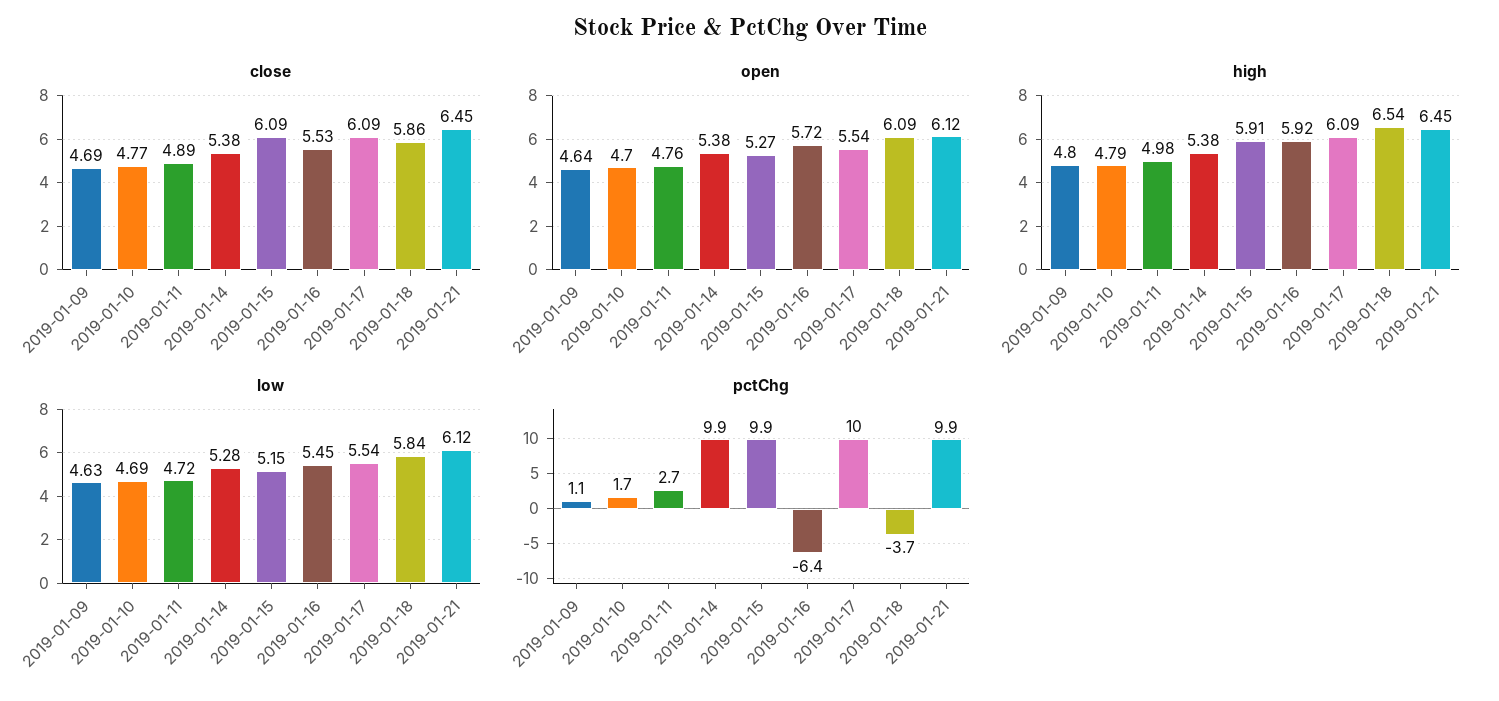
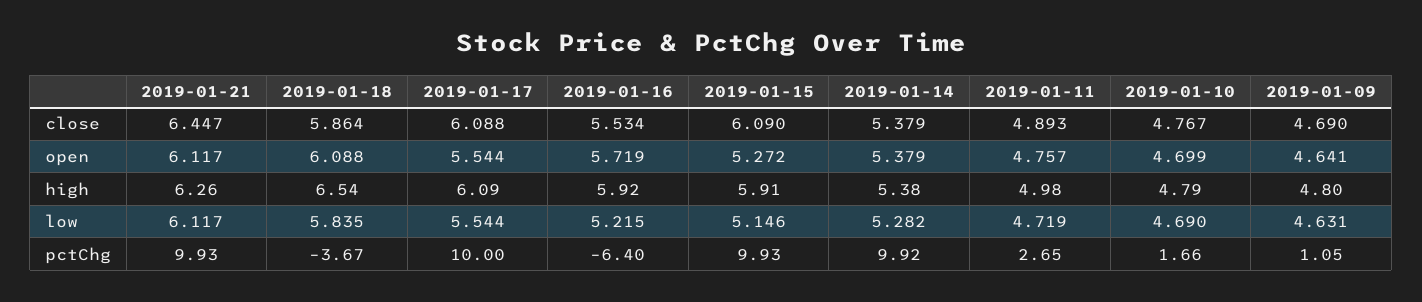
high, 2019-01-21: 6.45 -> 6.26
low, 2019-01-16: 5.45 -> 5.215

